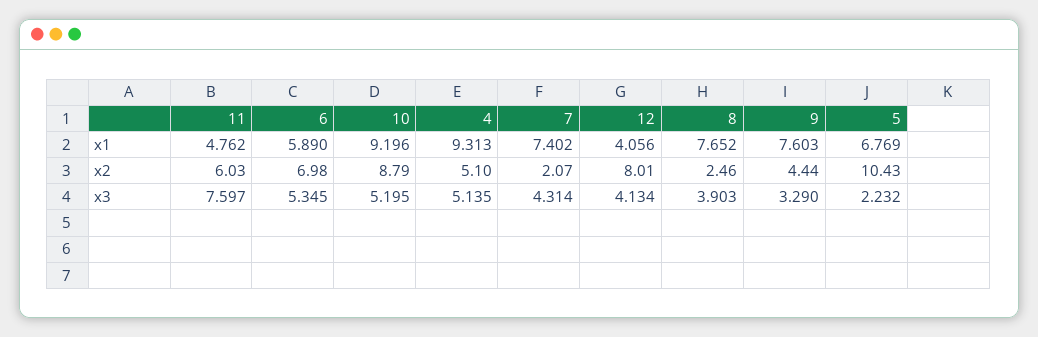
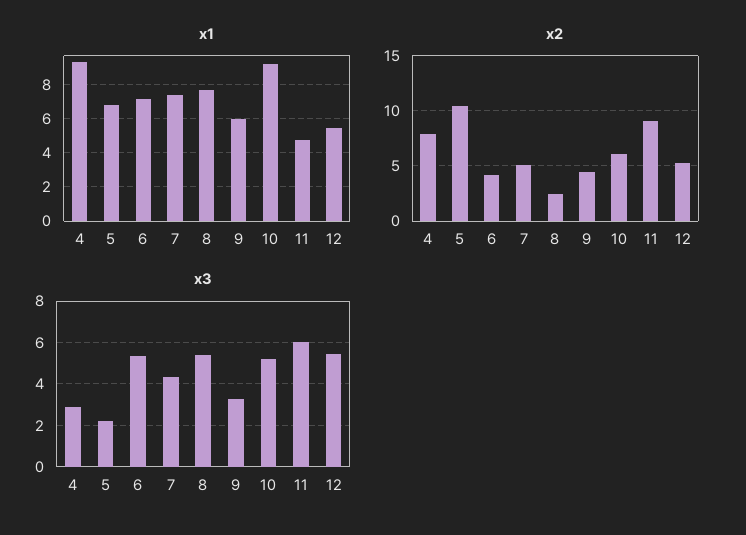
x1, 6: 5.89 -> 7
x1, 12: 4.056 -> 5.5
x1, 9: 7.603 -> 6
x2, 11: 6.03 -> 9
x2, 6: 6.98 -> 4
x2, 10: 8.79 -> 6
x2, 4: 5.1 -> 8
x2, 7: 2.07 -> 5
x2, 12: 8.01 -> 5
x3, 11: 7.597 -> 6
x3, 4: 5.135 -> 3
x3, 12: 4.134 -> 5.5
x3, 8: 3.903 -> 5.5

